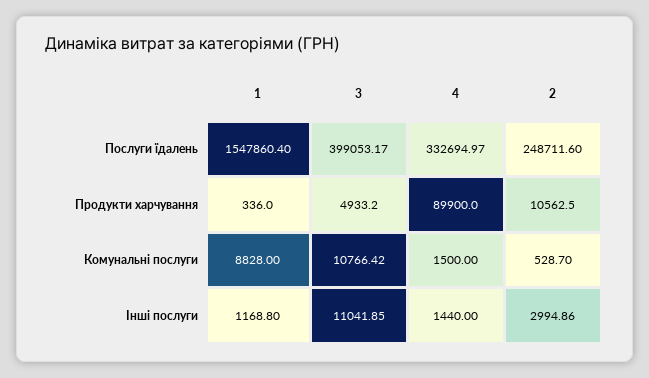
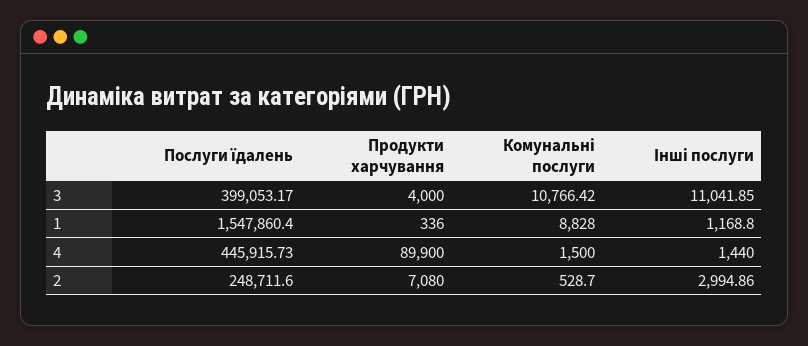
4, Послуги їдалень: 332694.97 -> 445915.73
3, Продукти харчування: 4933.2 -> 4000
2, Продукти харчування: 10562.5 -> 7080

